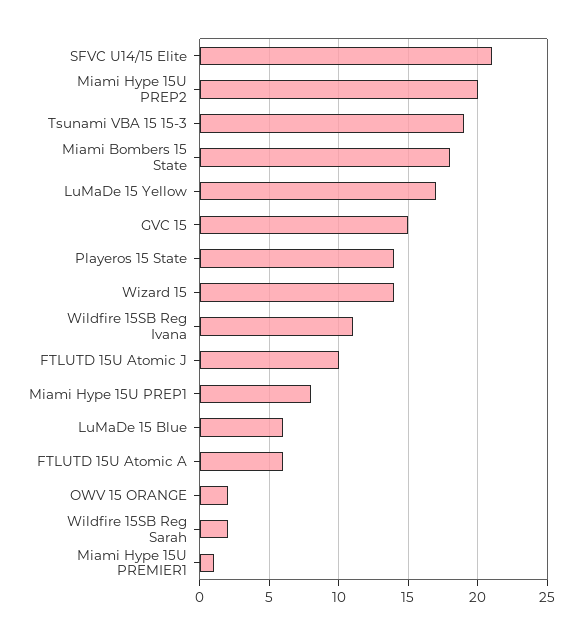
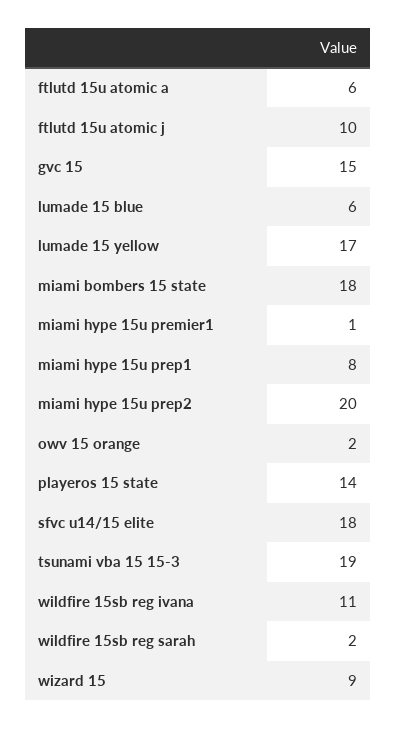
SFVC U14/15 Elite: 21 -> 18
Wizard 15: 14 -> 9

